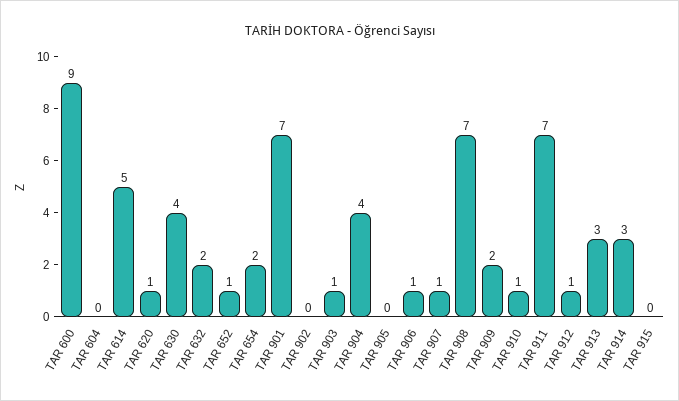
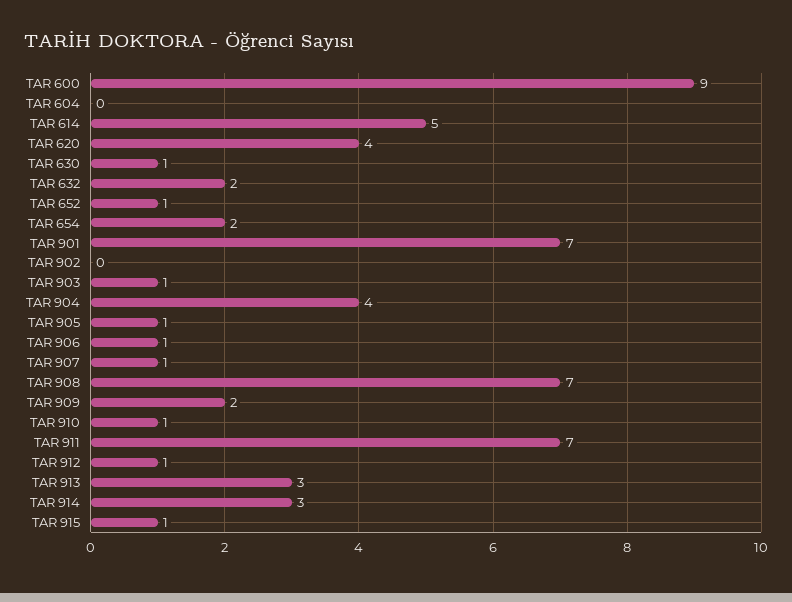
TAR 620: 1 -> 4
TAR 630: 4 -> 1
TAR 905: 0 -> 1
TAR 915: 0 -> 1

